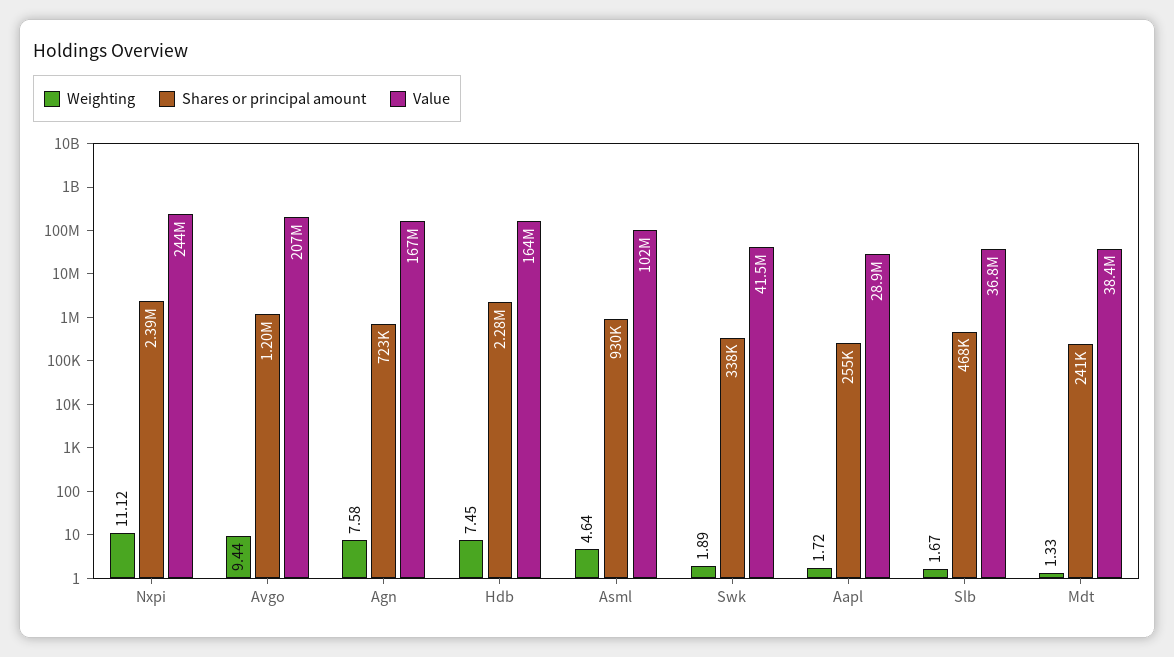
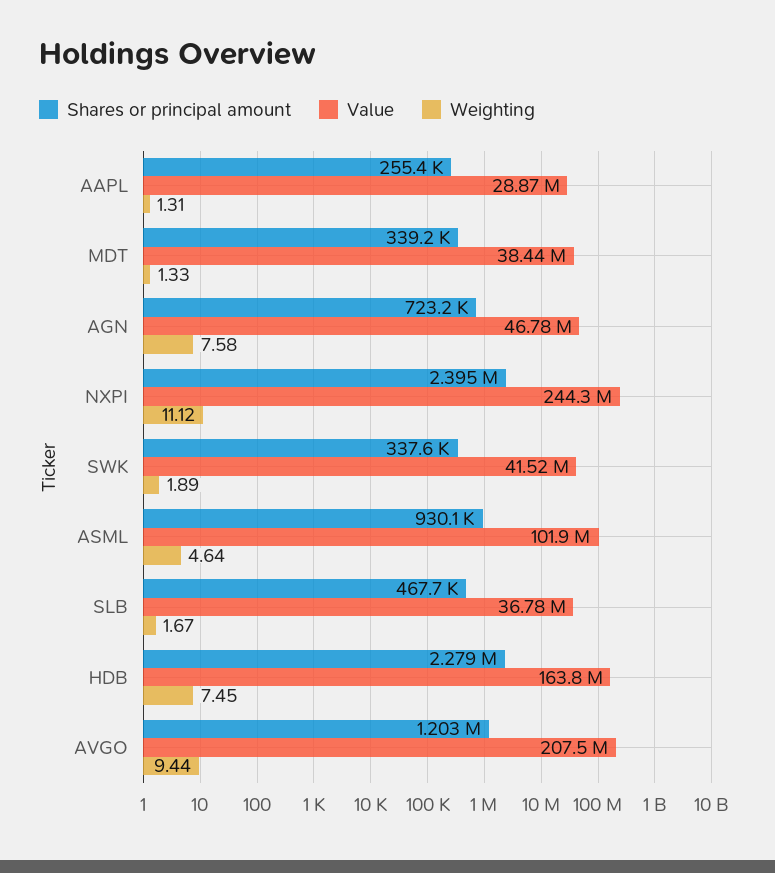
Value, Agn: 167000000 -> 46780000
Weighting, Aapl: 1.72 -> 1.31
Shares or principal amount, Mdt: 241000 -> 339200

